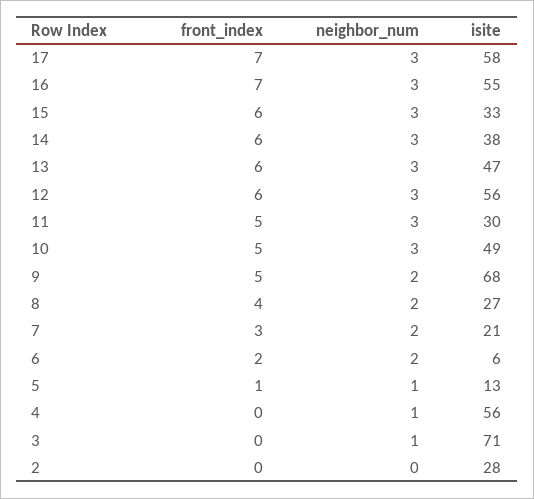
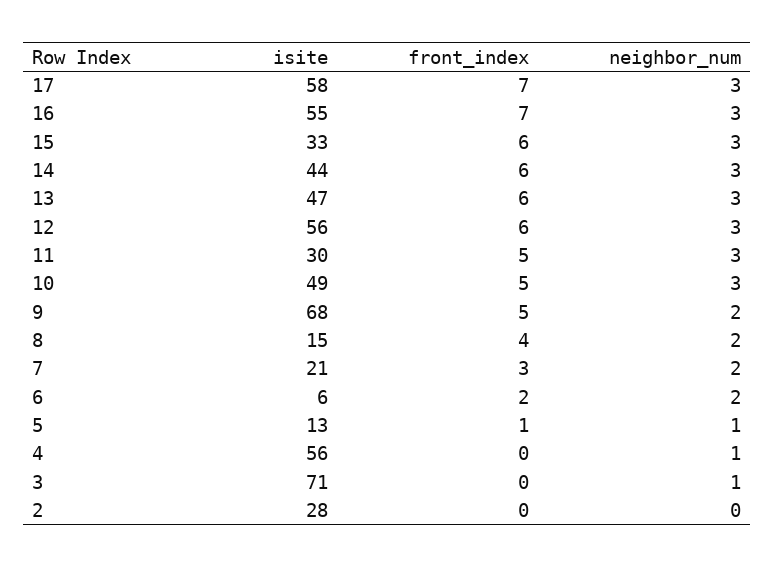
isite, 14: 38 -> 44
isite, 8: 27 -> 15

